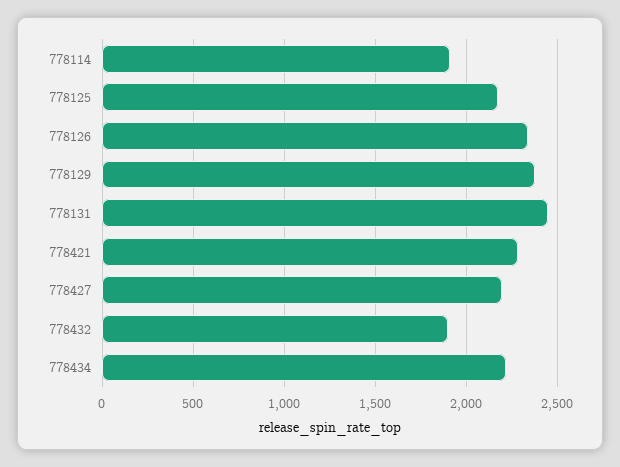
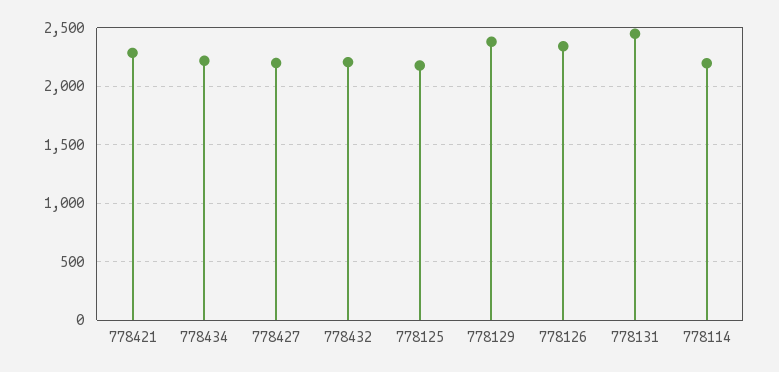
778114: 1900 -> 2200
778432: 1900 -> 2200

